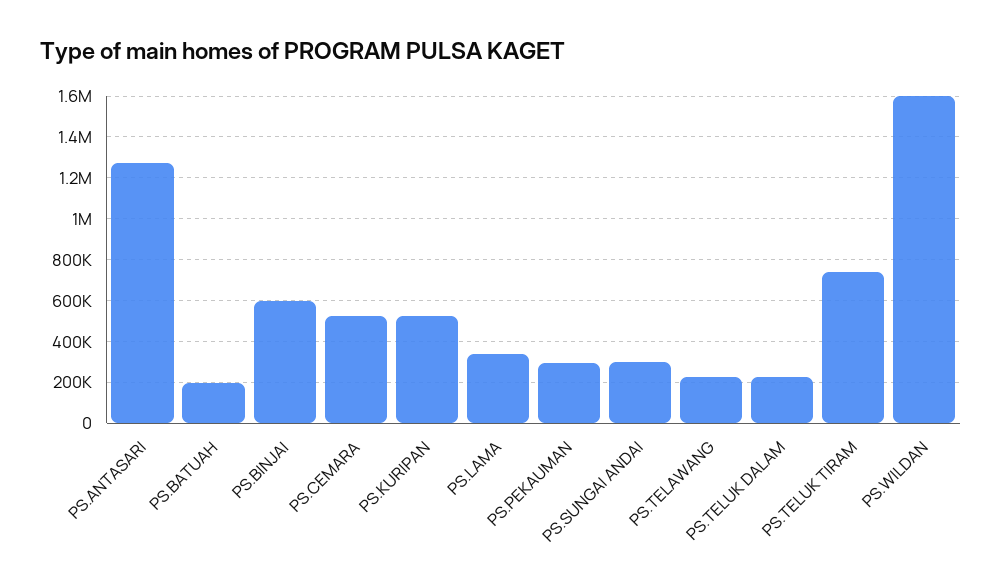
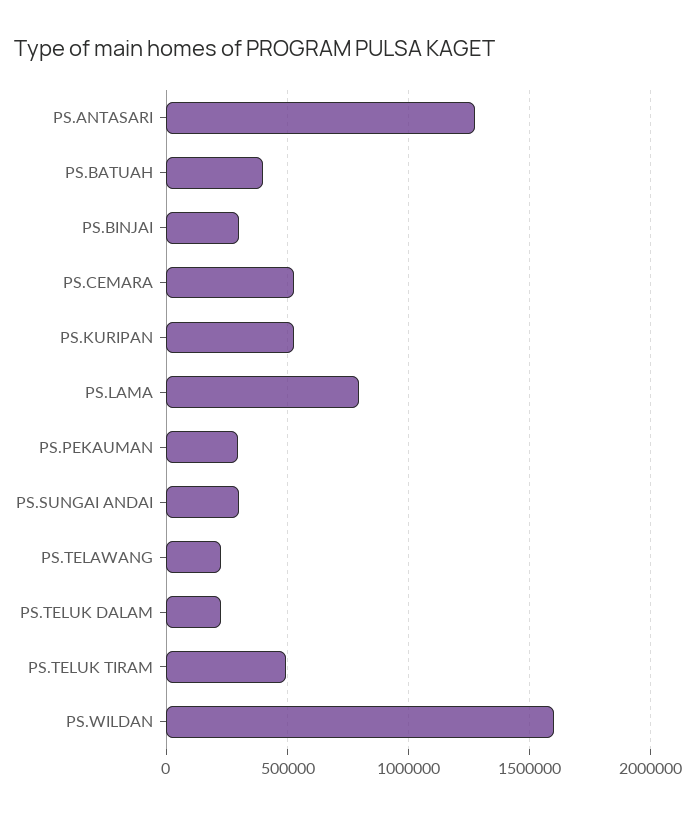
PS.BATUAH: 200000 -> 400000
PS.BINJAI: 600000 -> 300000
PS.LAMA: 350000 -> 800000
PS.TELUK TIRAM: 750000 -> 500000

